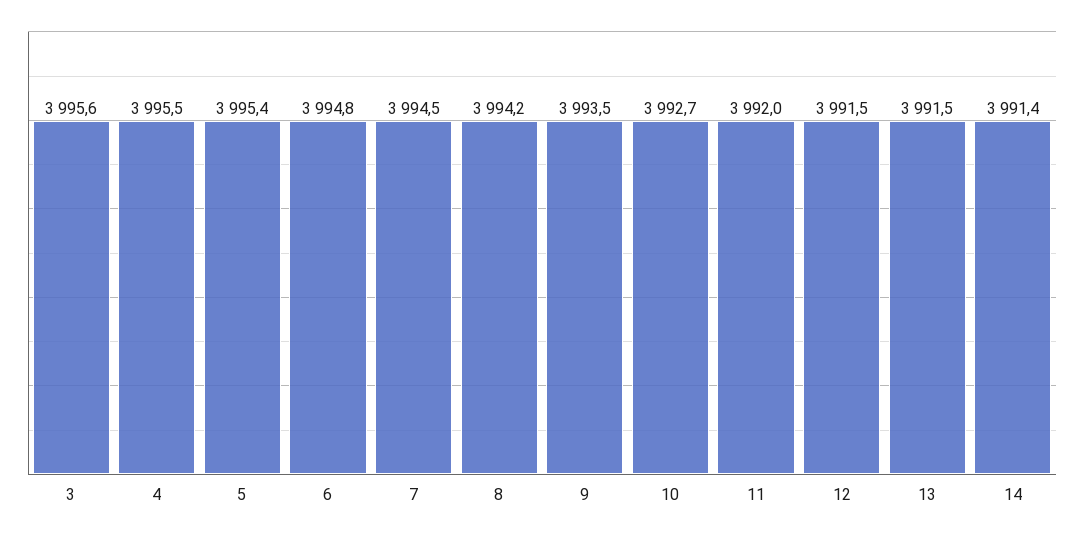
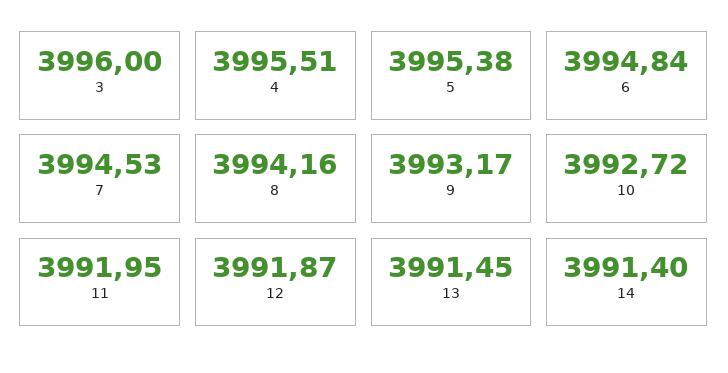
3: 3995.6 -> 3996
9: 3993.5 -> 3993.17
12: 3991.5 -> 3991.87

